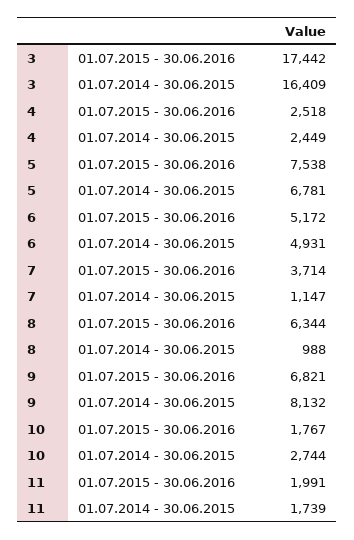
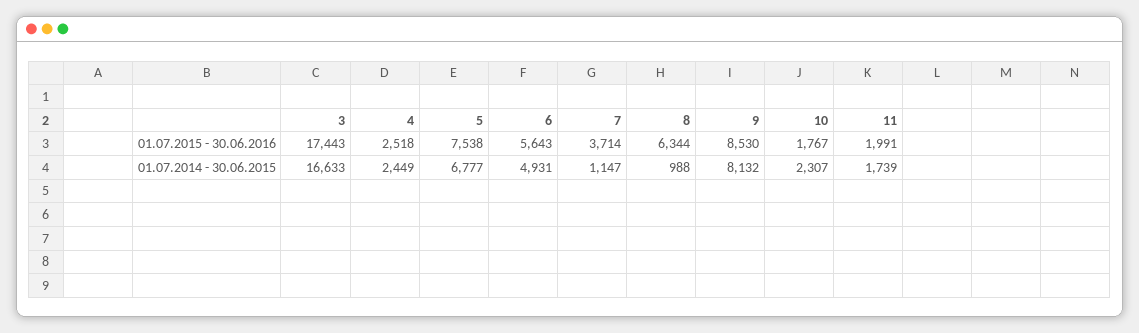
3, 01.07.2015 - 30.06.2016: 17442 -> 17443
3, 01.07.2014 - 30.06.2015: 16409 -> 16633
5, 01.07.2014 - 30.06.2015: 6781 -> 6777
6, 01.07.2015 - 30.06.2016: 5172 -> 5643
9, 01.07.2015 - 30.06.2016: 6821 -> 8530
10, 01.07.2014 - 30.06.2015: 2744 -> 2307

